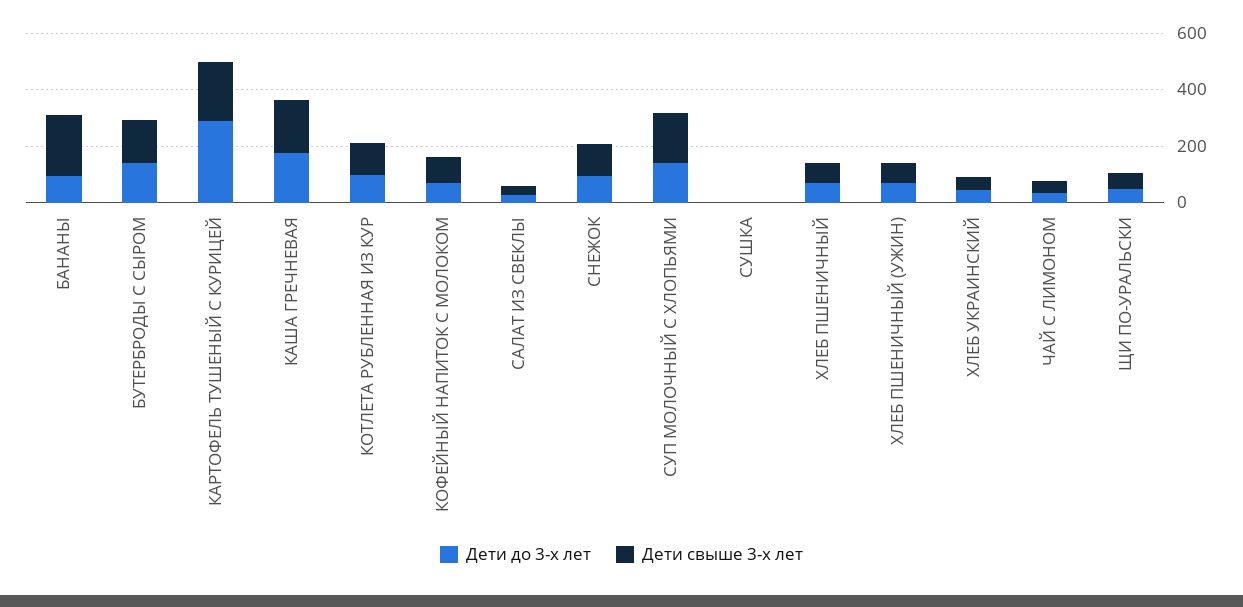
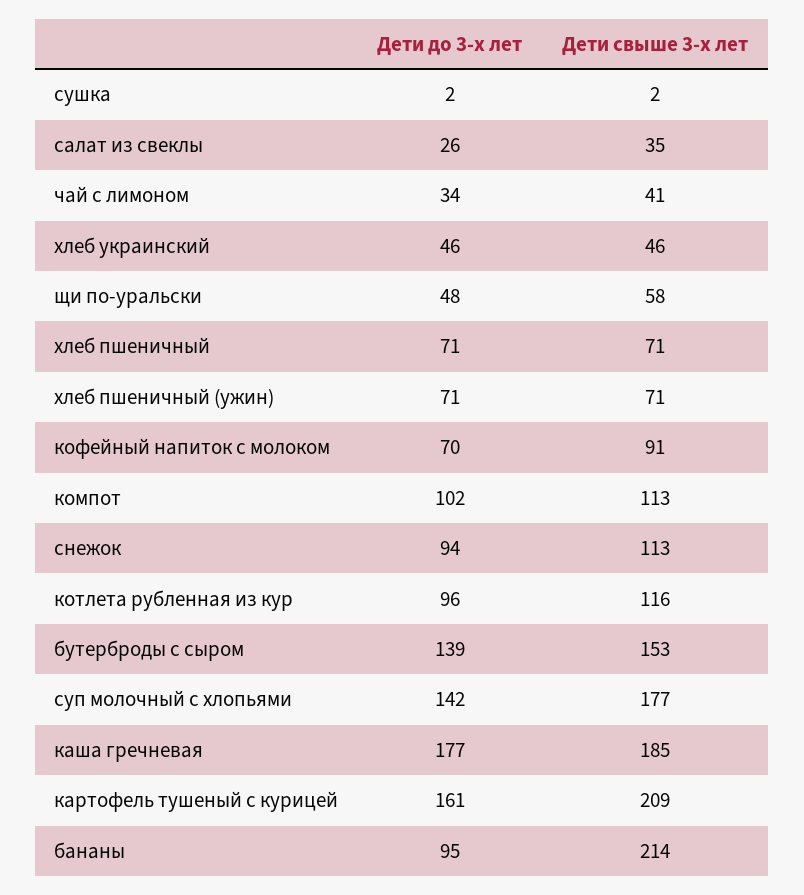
Дети до 3-х лет, КАРТОФЕЛЬ ТУШЕНЫЙ С КУРИЦЕЙ: 300 -> 161
Дети до 3-х лет, компот: none -> 102
Дети свыше 3-х лет, компот: none -> 113

